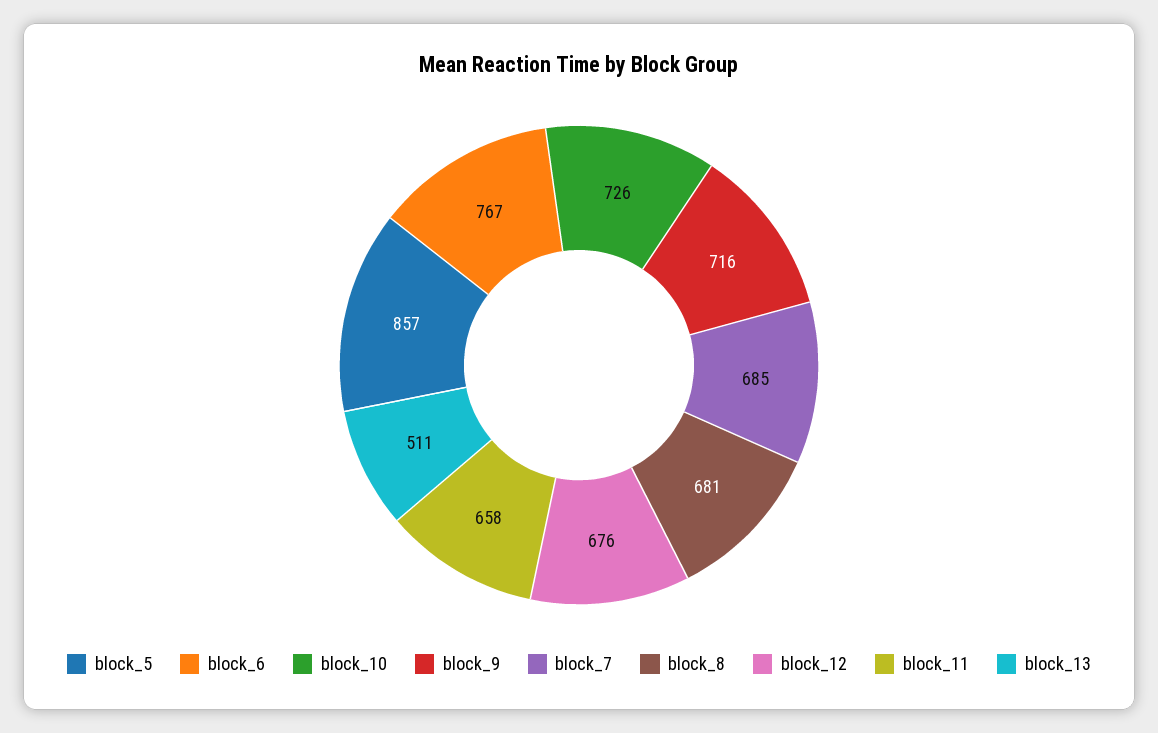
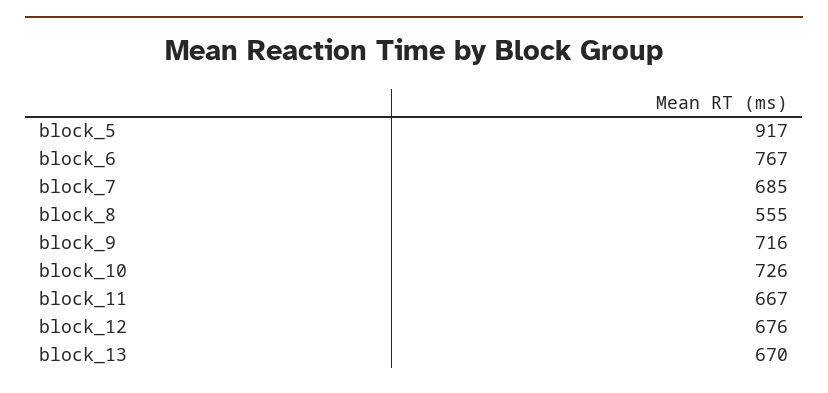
block_5: 857 -> 917
block_8: 681 -> 555
block_11: 658 -> 667
block_13: 511 -> 670

